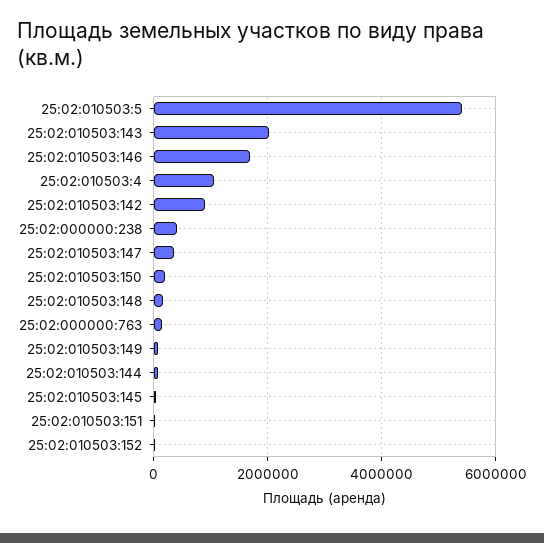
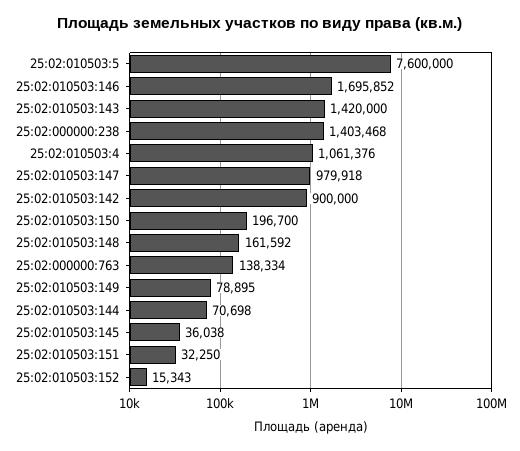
25:02:010503:5: 5400000 -> 7600000
25:02:010503:143: 2000000 -> 1420000
25:02:000000:238: 400000 -> 1403468
25:02:010503:147: 400000 -> 979918

